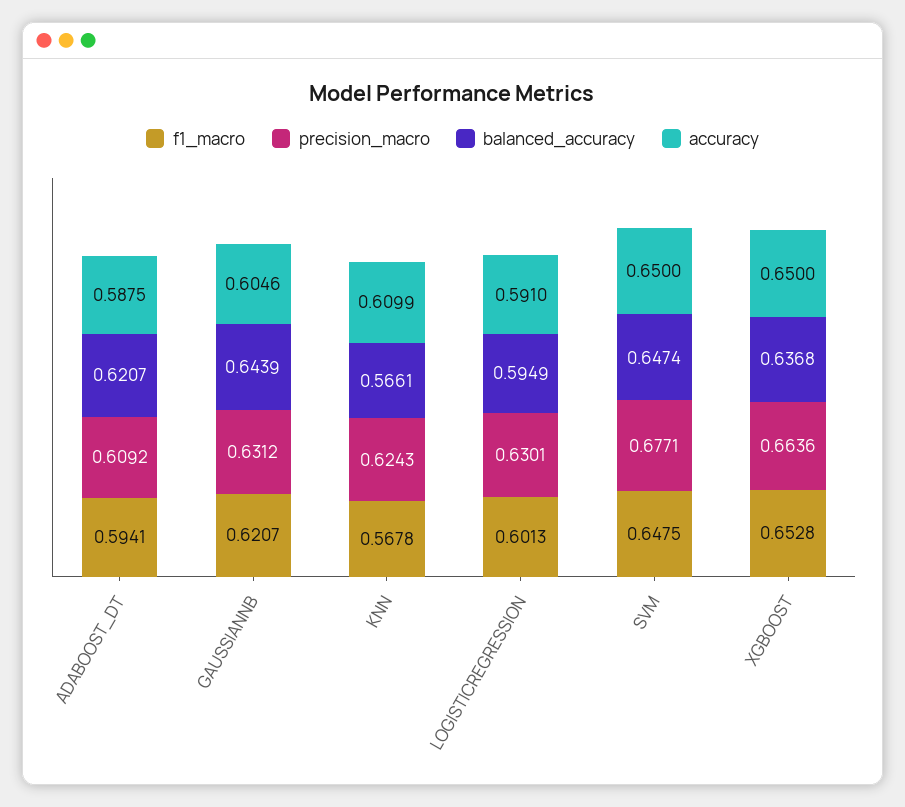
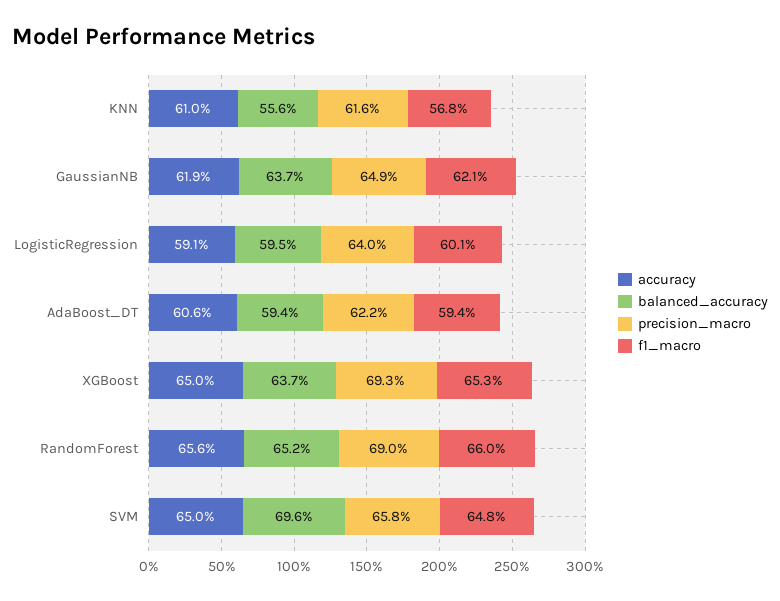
precision_macro, ADABOOST_DT: 0.6092 -> 0.622
balanced_accuracy, ADABOOST_DT: 0.6207 -> 0.594
accuracy, ADABOOST_DT: 0.5875 -> 0.606
precision_macro, GAUSSIANNB: 0.6312 -> 0.649
balanced_accuracy, GAUSSIANNB: 0.6439 -> 0.637
accuracy, GAUSSIANNB: 0.6046 -> 0.619
precision_macro, KNN: 0.6243 -> 0.616
balanced_accuracy, KNN: 0.5661 -> 0.556
precision_macro, LOGISTICREGRESSION: 0.6301 -> 0.64
precision_macro, SVM: 0.6771 -> 0.658
balanced_accuracy, SVM: 0.6474 -> 0.696
precision_macro, XGBOOST: 0.6636 -> 0.693
accuracy, RandomForest: none -> 0.656
balanced_accuracy, RandomForest: none -> 0.652
precision_macro, RandomForest: none -> 0.69
f1_macro, RandomForest: none -> 0.66

